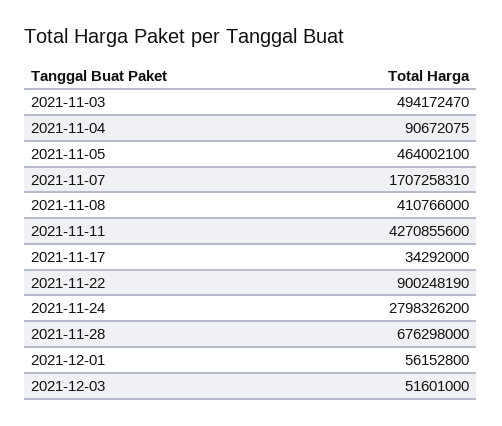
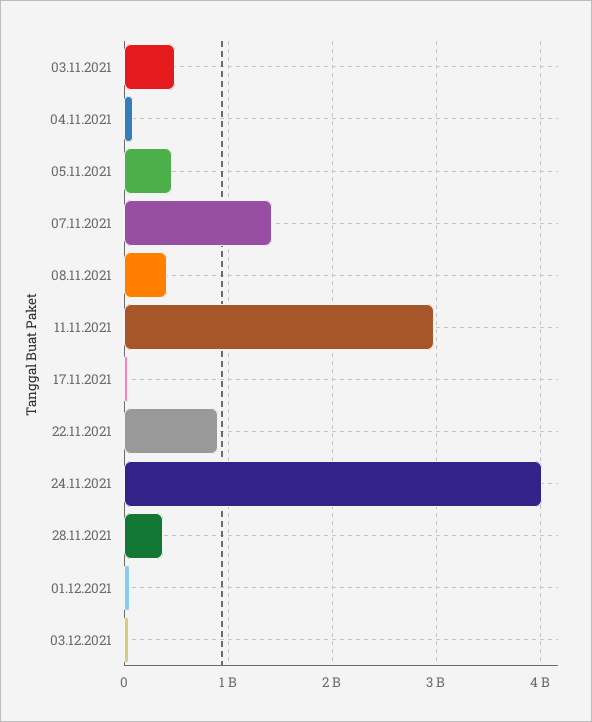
2021-11-07: 1707258310 -> 1400000000
2021-11-11: 4270855600 -> 3000000000
2021-11-24: 2798326200 -> 4000000000
2021-11-28: 676298000 -> 400000000

